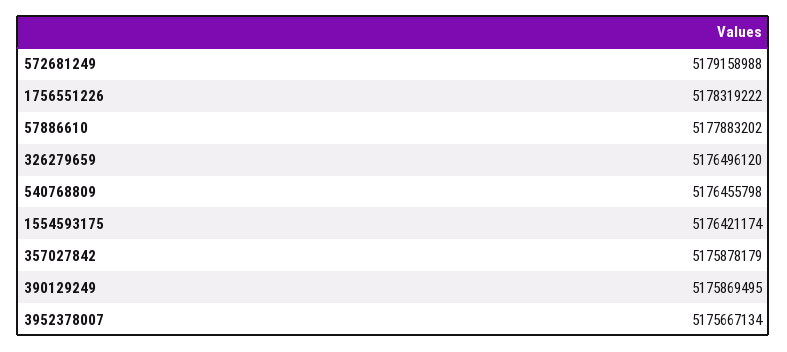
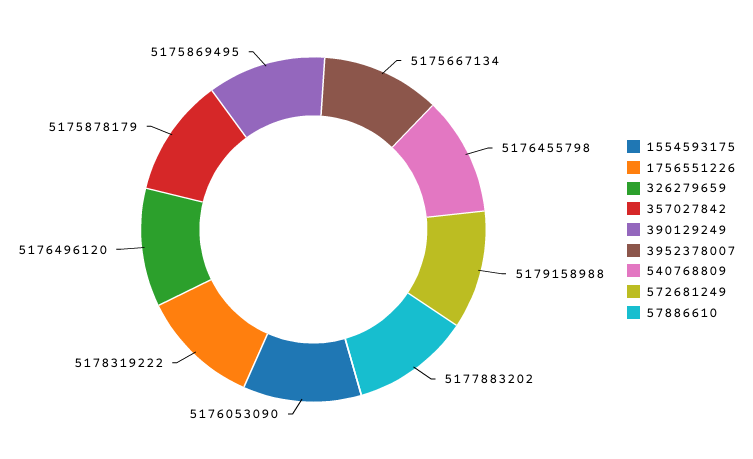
1554593175: 5176421174 -> 5176053090

